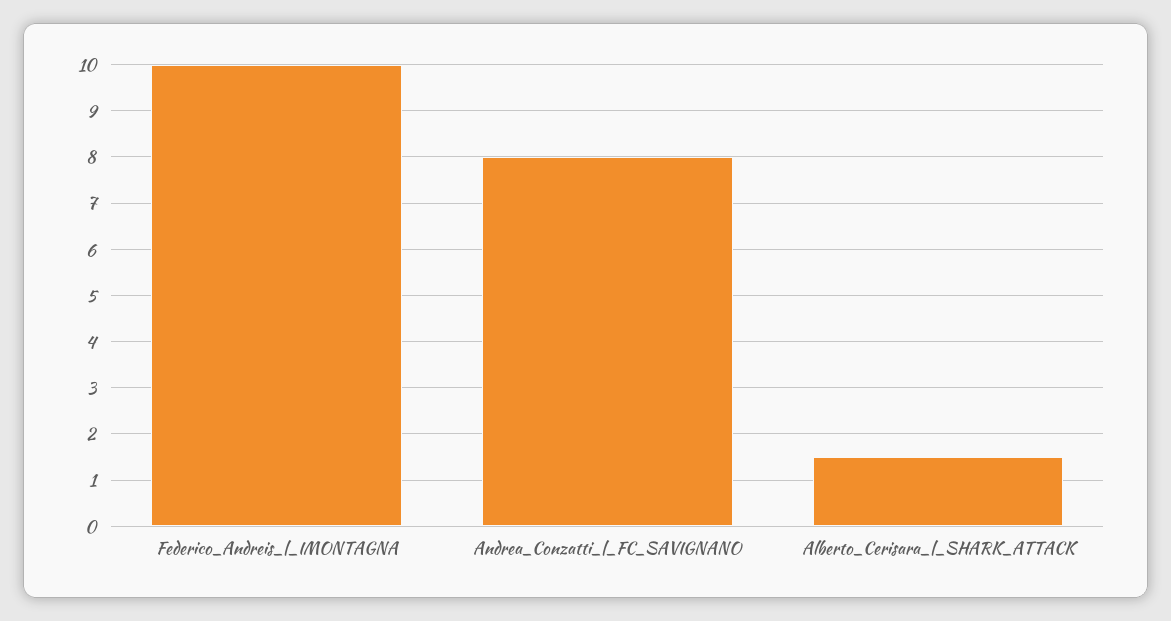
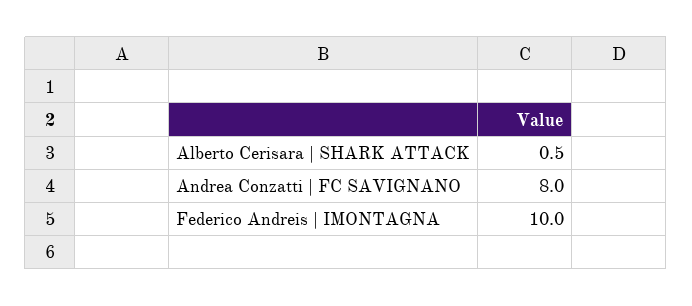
Alberto_Cerisara_|_SHARK_ATTACK: 1.5 -> 0.5

